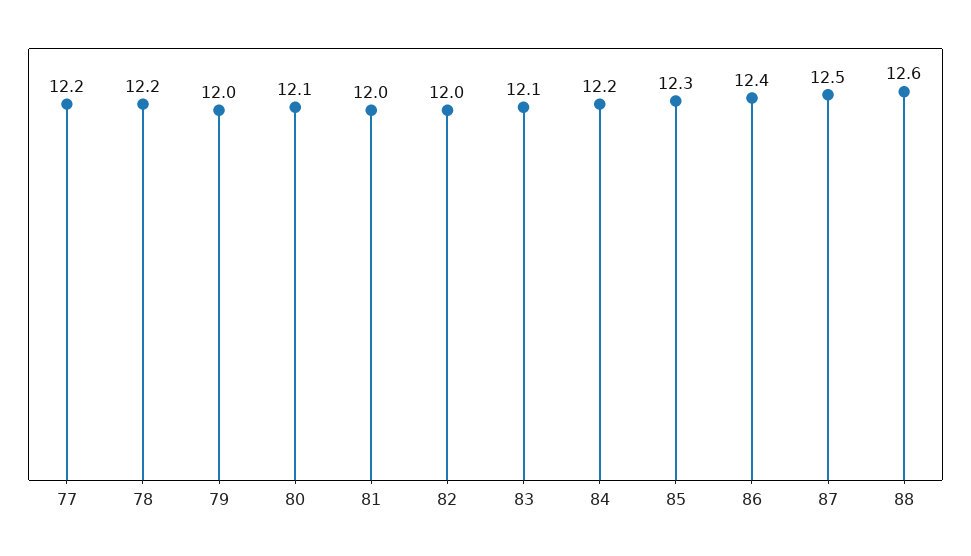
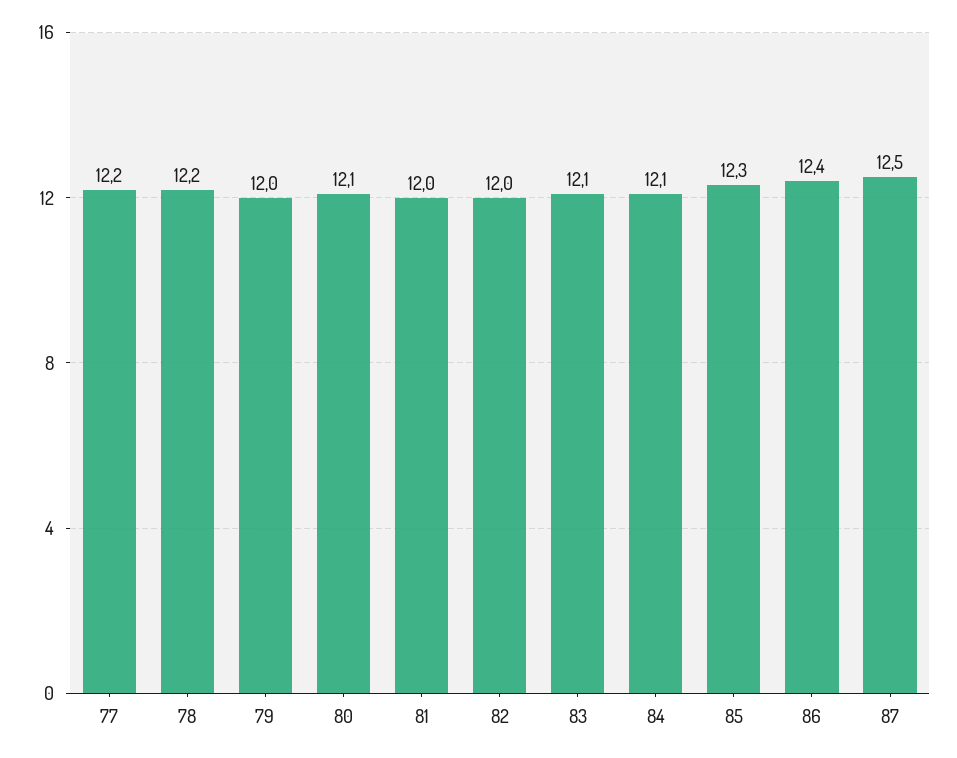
84: 12.2 -> 12.1
88: 12.6 -> none

